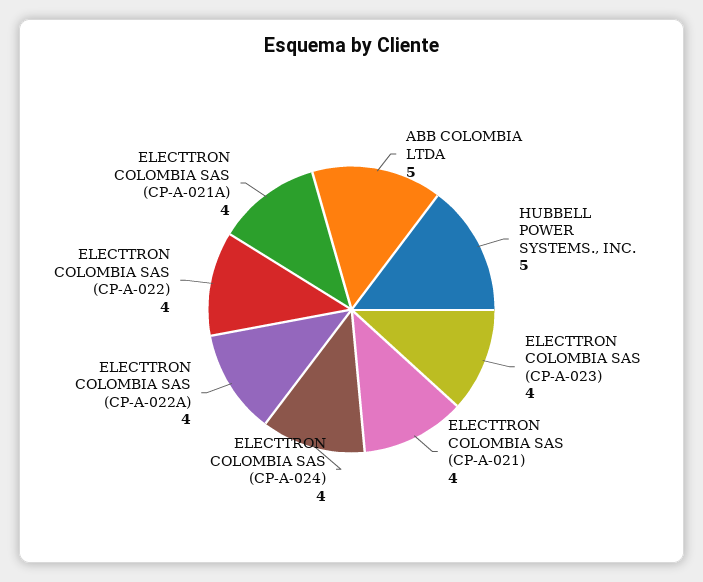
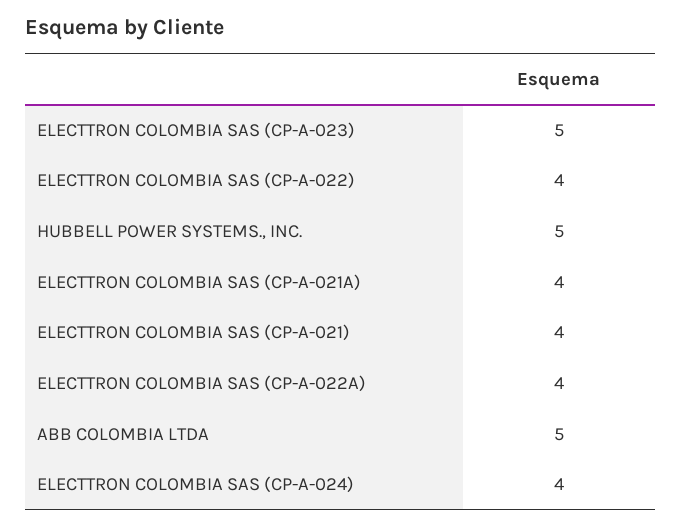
ELECTTRON COLOMBIA SAS (CP-A-023): 4 -> 5

